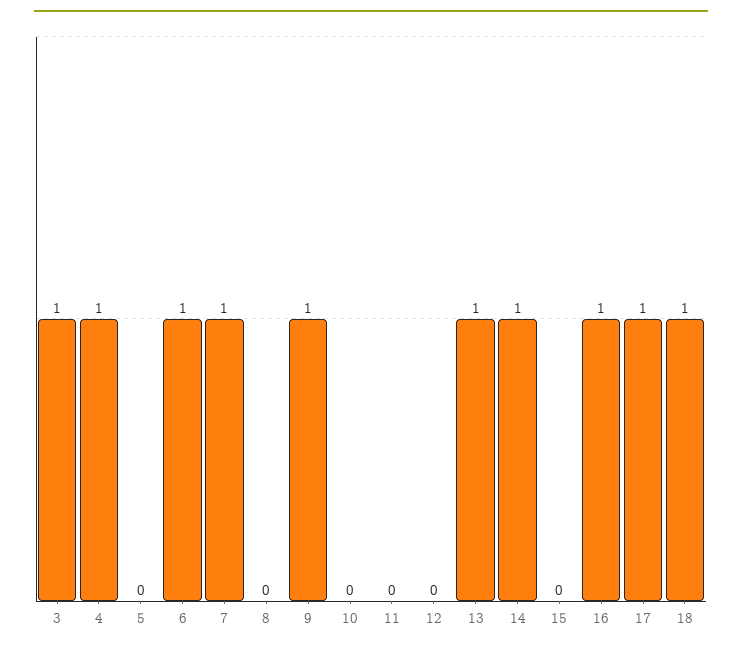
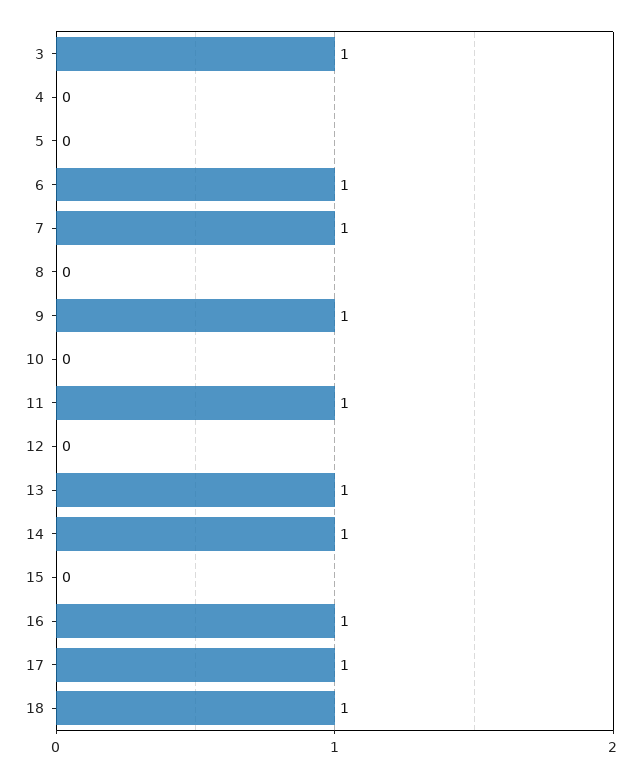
4: 1 -> 0
11: 0 -> 1

